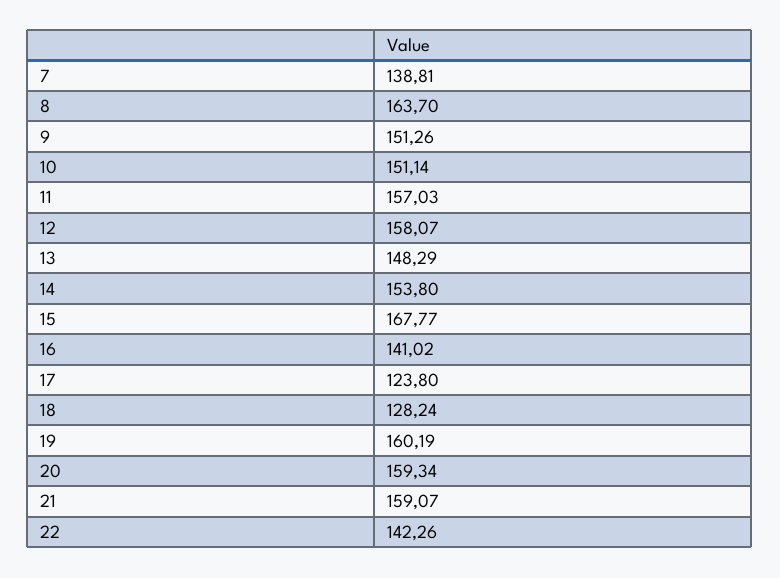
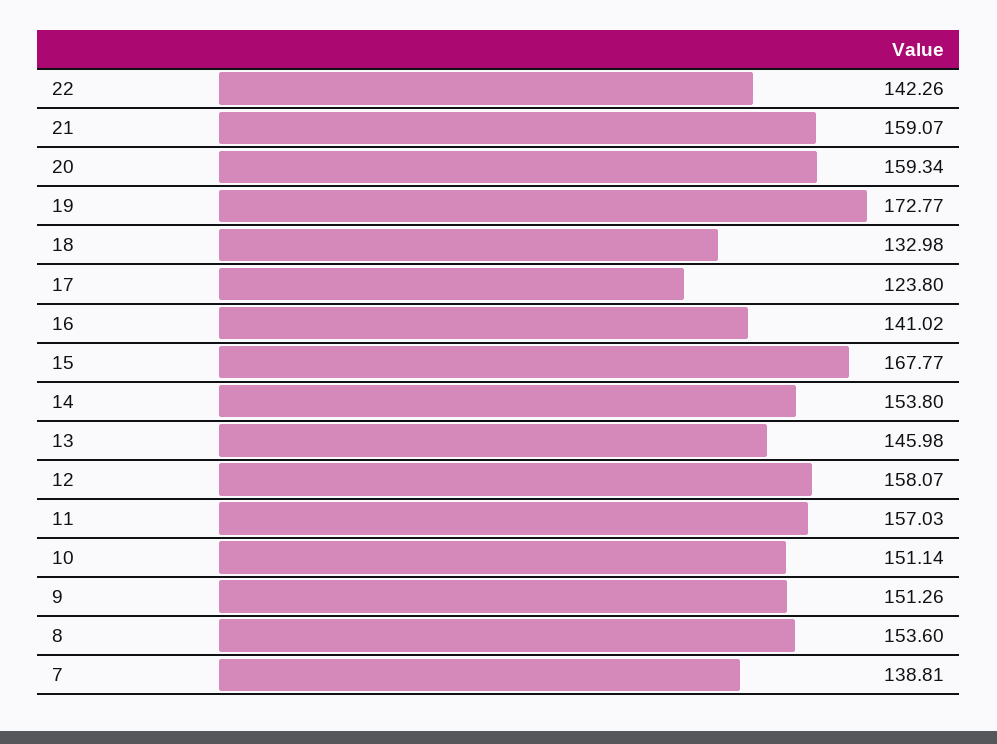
8: 163.7 -> 153.6
13: 148.29 -> 145.98
18: 128.24 -> 132.98
19: 160.19 -> 172.77

